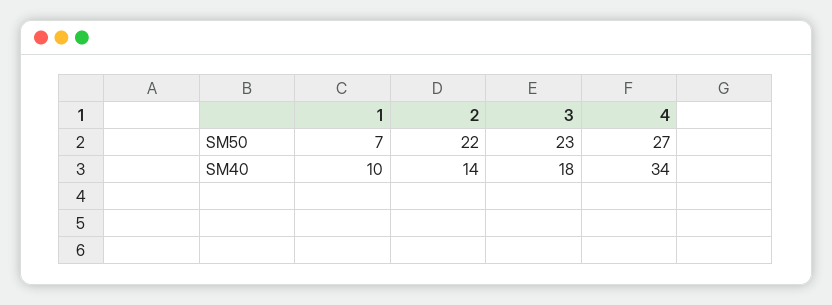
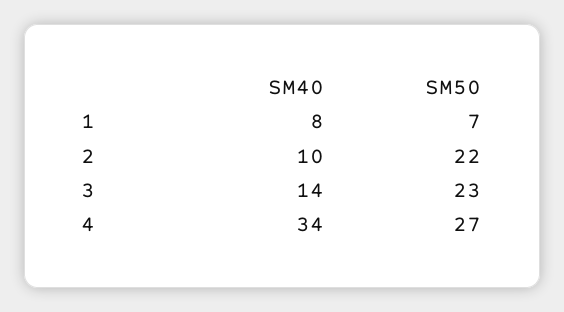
1, SM40: 10 -> 8
2, SM40: 14 -> 10
3, SM40: 18 -> 14

